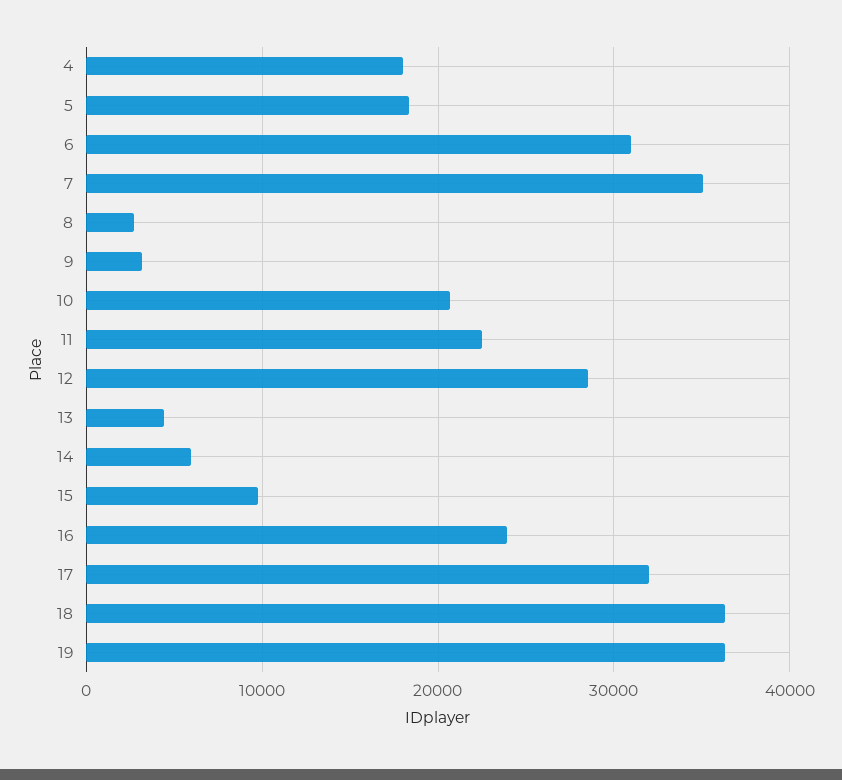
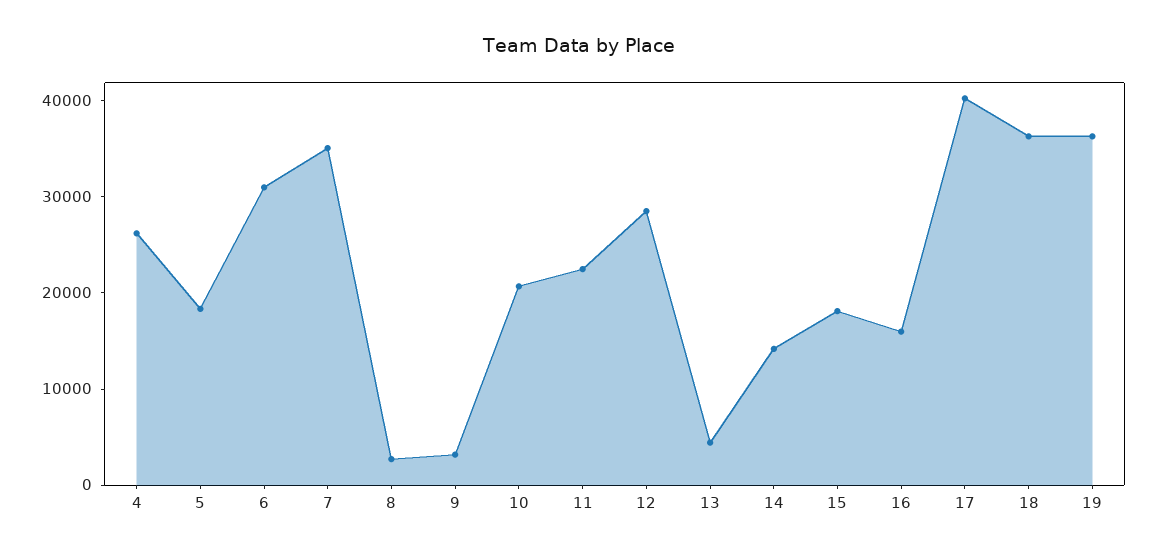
4: 18000 -> 26000
14: 6000 -> 14000
15: 10000 -> 18000
16: 24000 -> 16000
17: 32000 -> 40000

